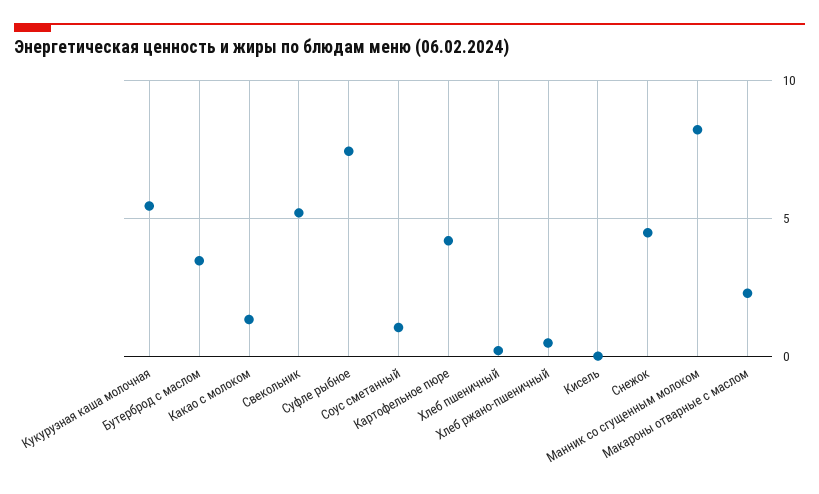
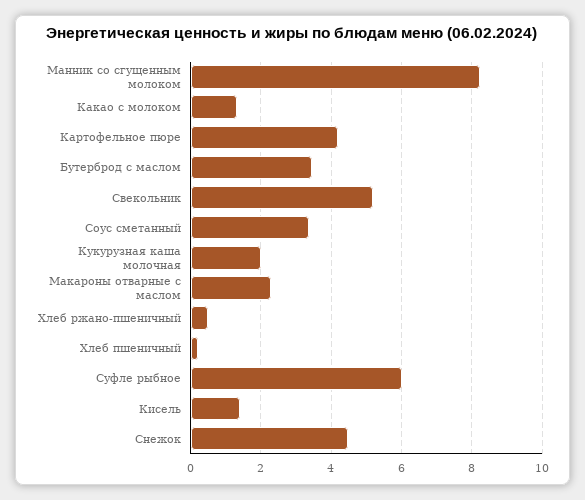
Кукурузная каша молочная: 5.5 -> 2
Суфле рыбное: 7.5 -> 6
Соус сметанный: 1 -> 3.4
Кисель: 0 -> 1.4

